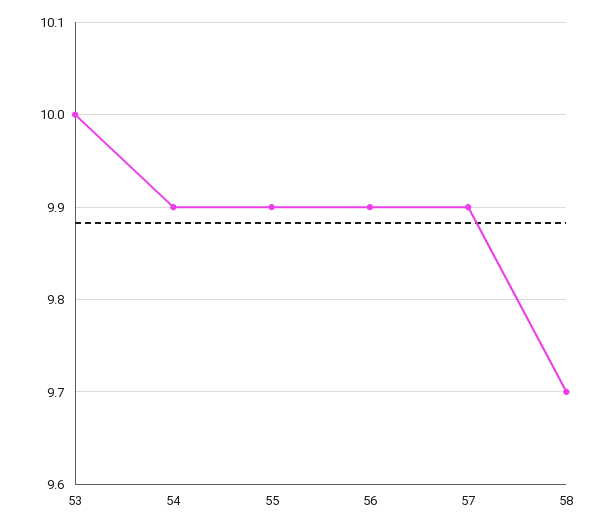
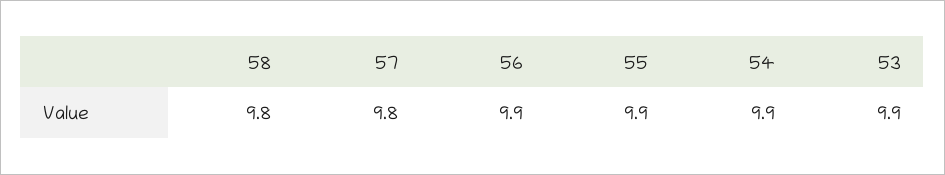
53: 10 -> 9.9
57: 9.9 -> 9.8
58: 9.7 -> 9.8

